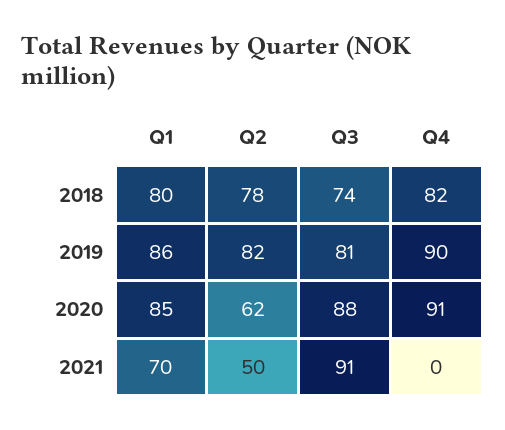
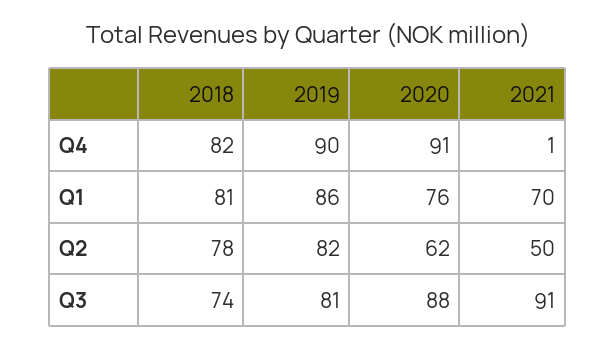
Q1, 2018: 80 -> 81
Q1, 2020: 85 -> 76
Q4, 2021: 0 -> 1

